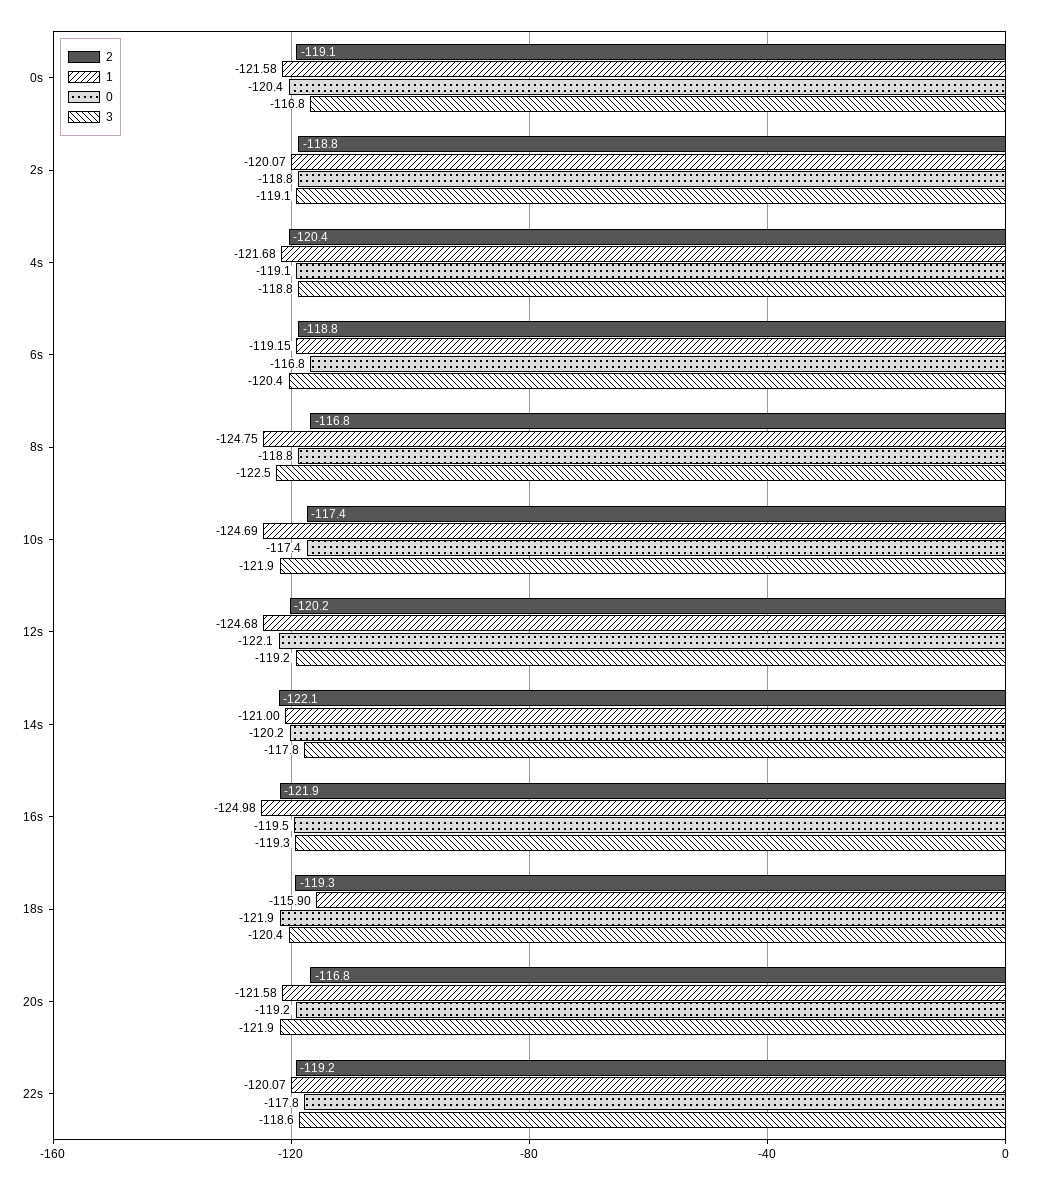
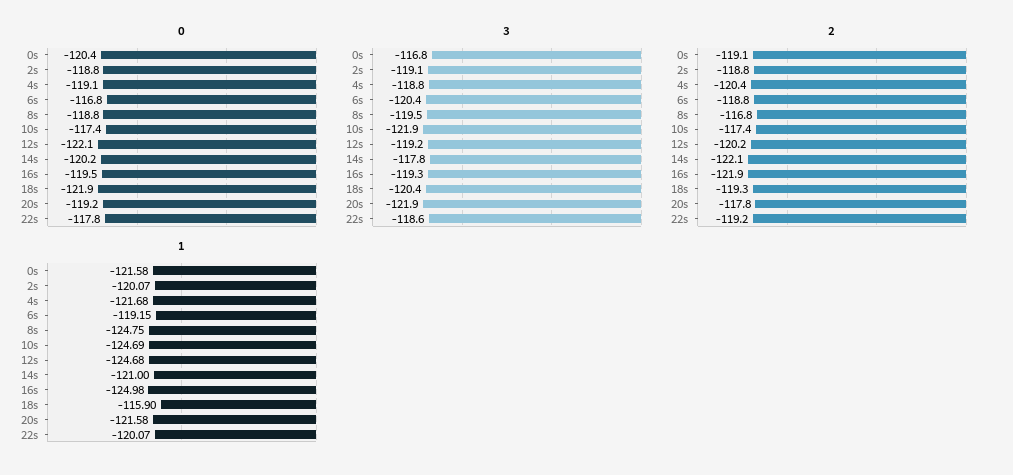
3, 8s: -122.5 -> -119.5
2, 20s: -116.8 -> -117.8

